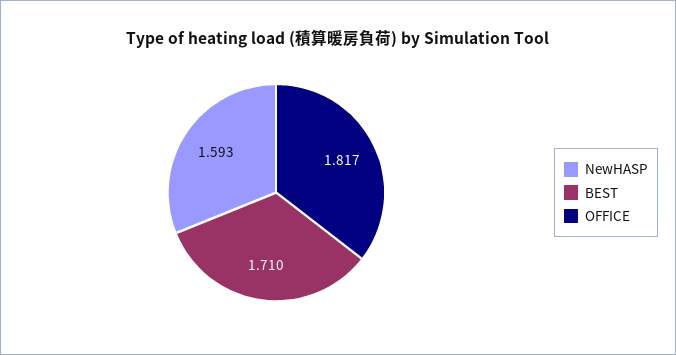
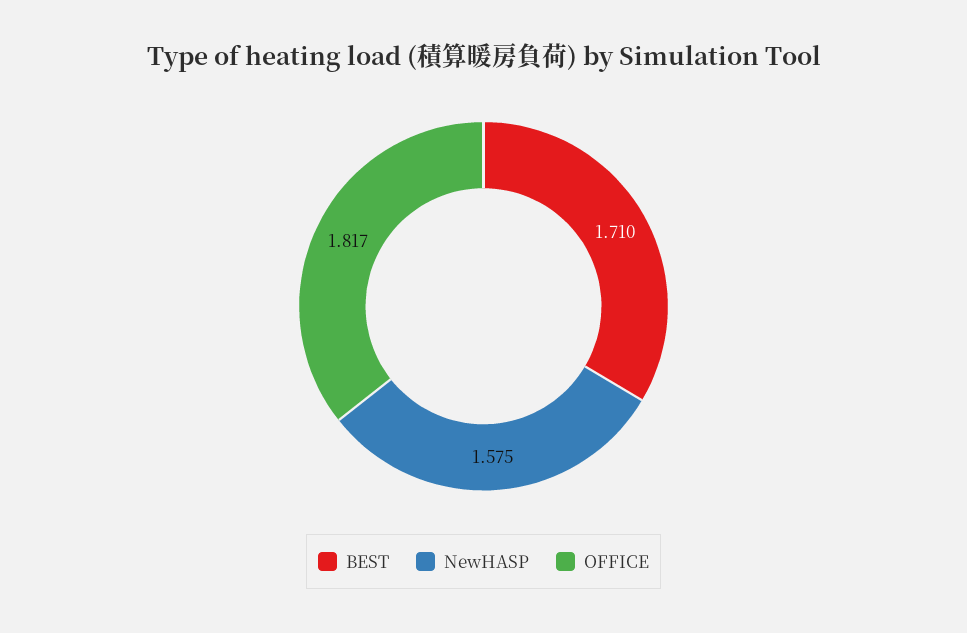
NewHASP: 1.593 -> 1.575

